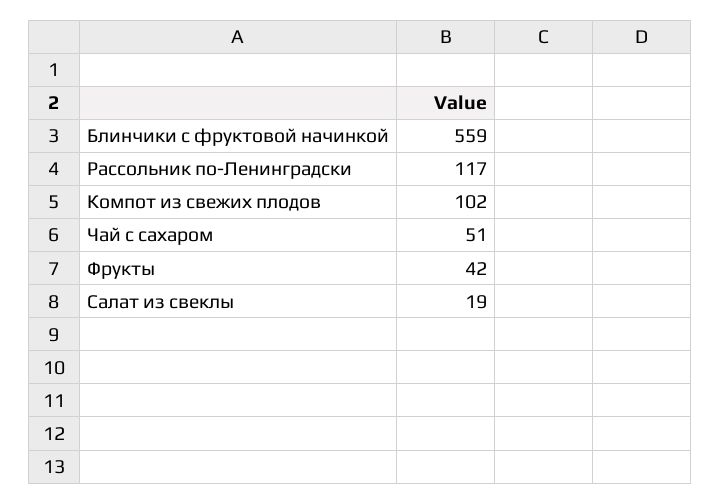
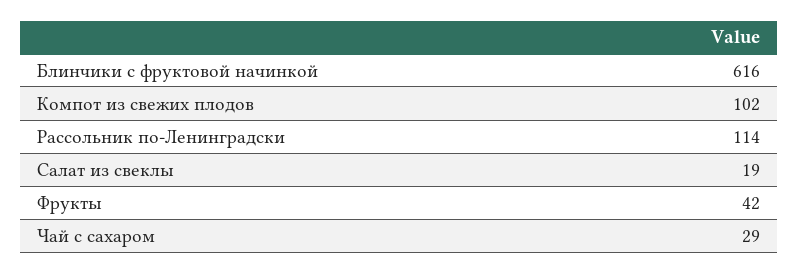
Блинчики с фруктовой начинкой: 559 -> 616
Рассольник по-Ленинградски: 117 -> 114
Чай с сахаром: 51 -> 29

